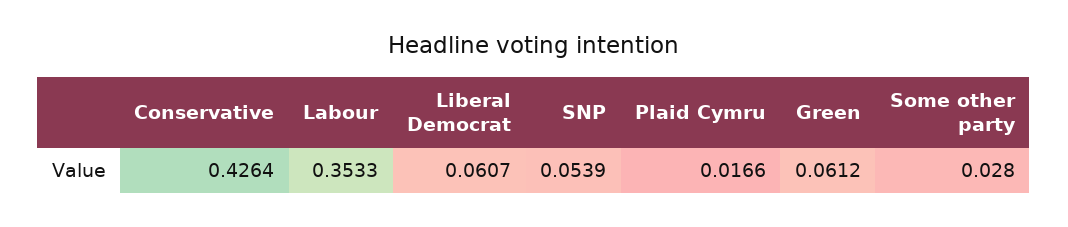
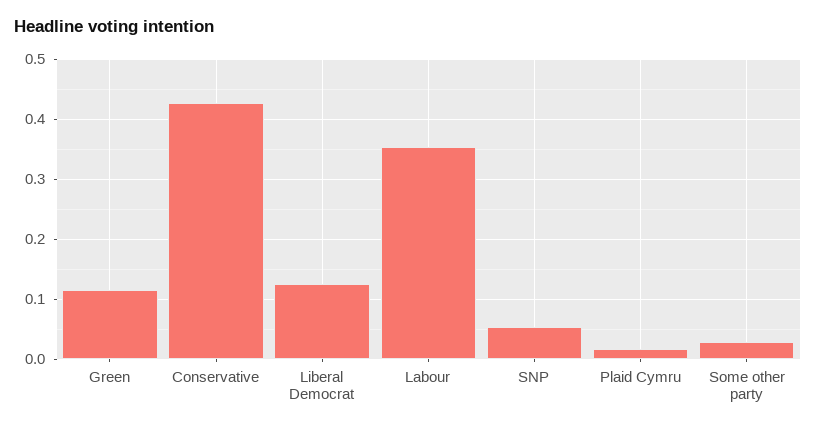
Liberal Democrat: 0.0607 -> 0.12
Green: 0.0612 -> 0.12

